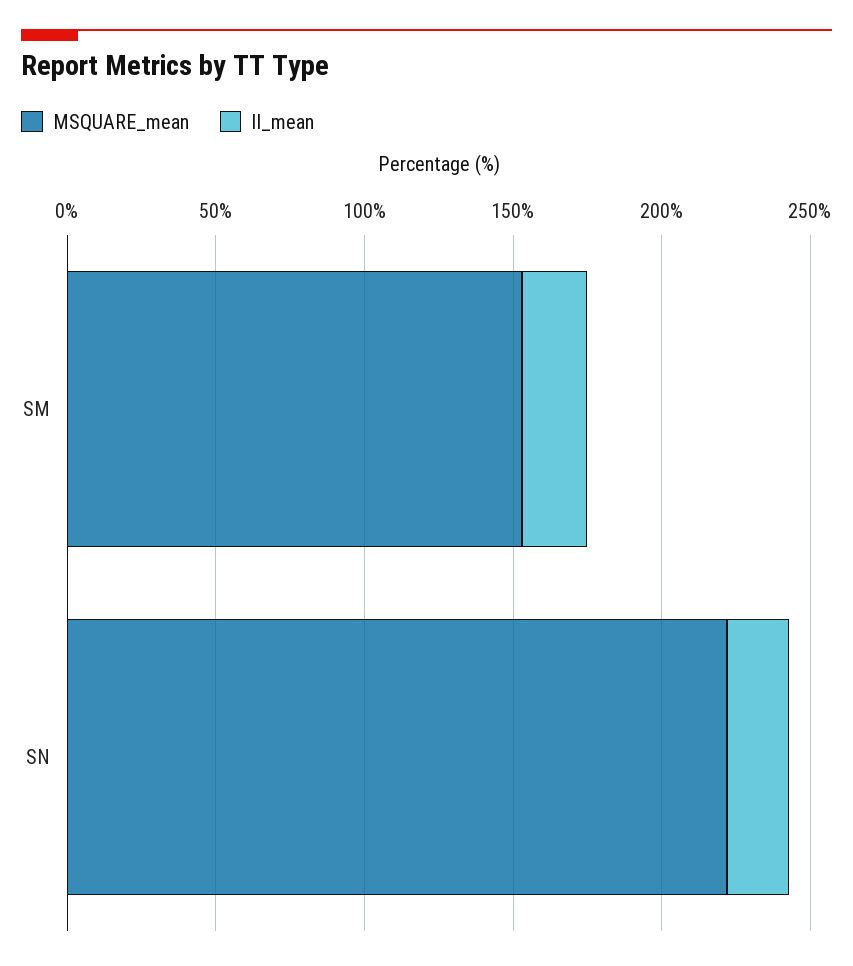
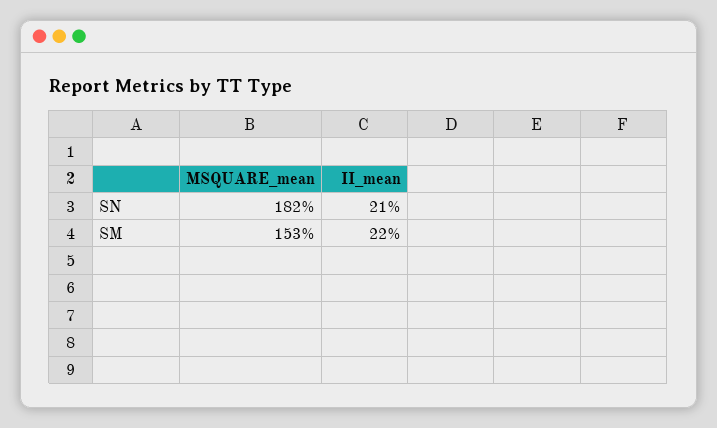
MSQUARE_mean, SN: 220 -> 182

